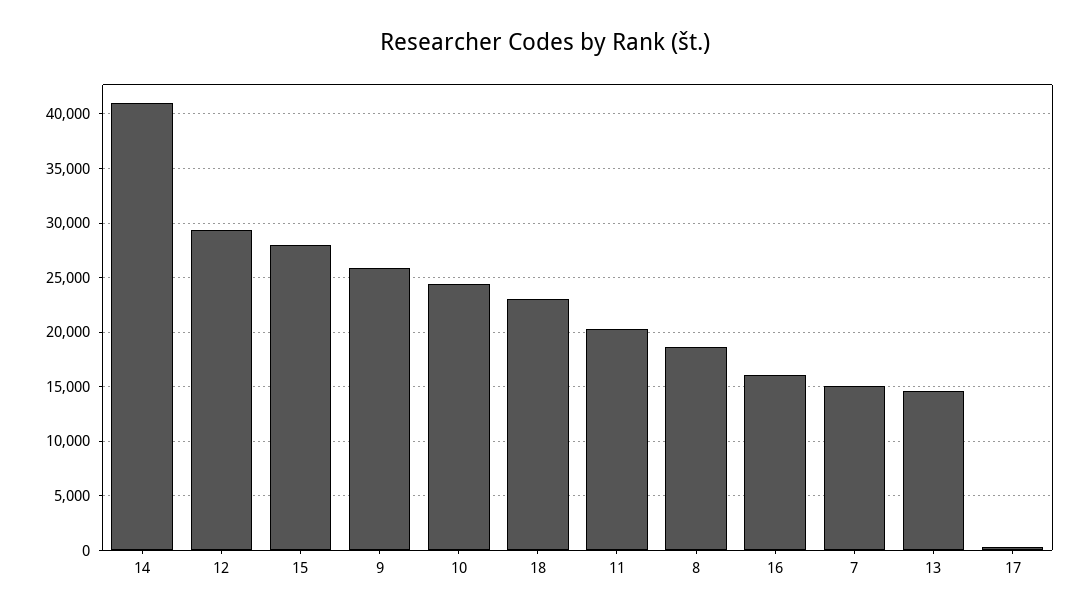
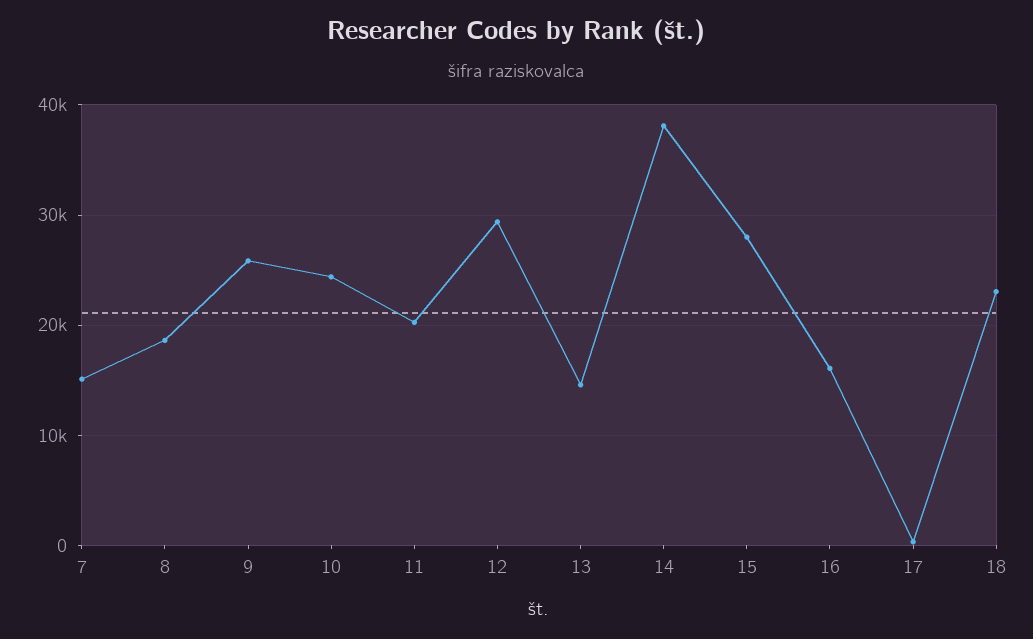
14: 41000 -> 38000

